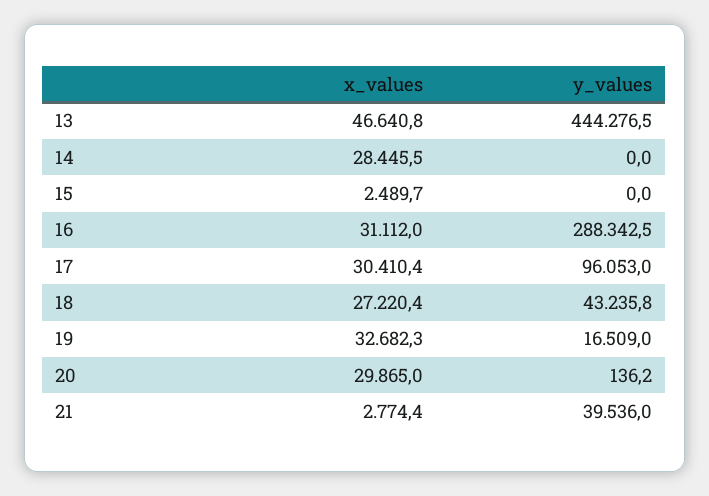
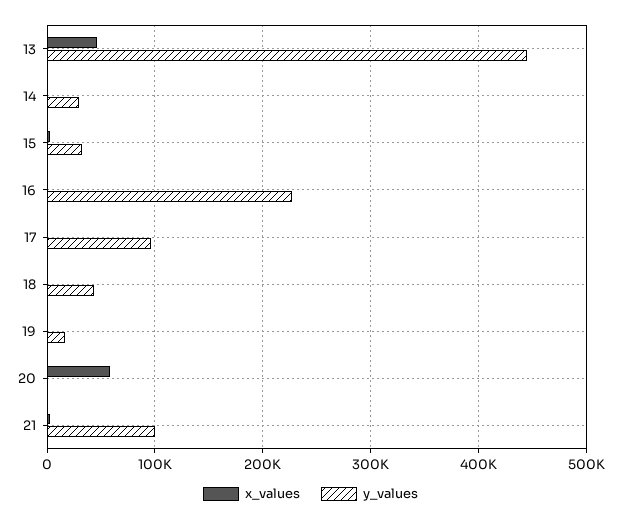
x_values, 14: 28445.5 -> 0
y_values, 14: 0 -> 30000
y_values, 15: 0 -> 30000
x_values, 16: 31112 -> 0
y_values, 16: 288342.5 -> 230000
x_values, 17: 30410.4 -> 0
x_values, 18: 27220.4 -> 0
x_values, 19: 32682.3 -> 0
x_values, 20: 29865 -> 60000
y_values, 21: 39536 -> 100000

